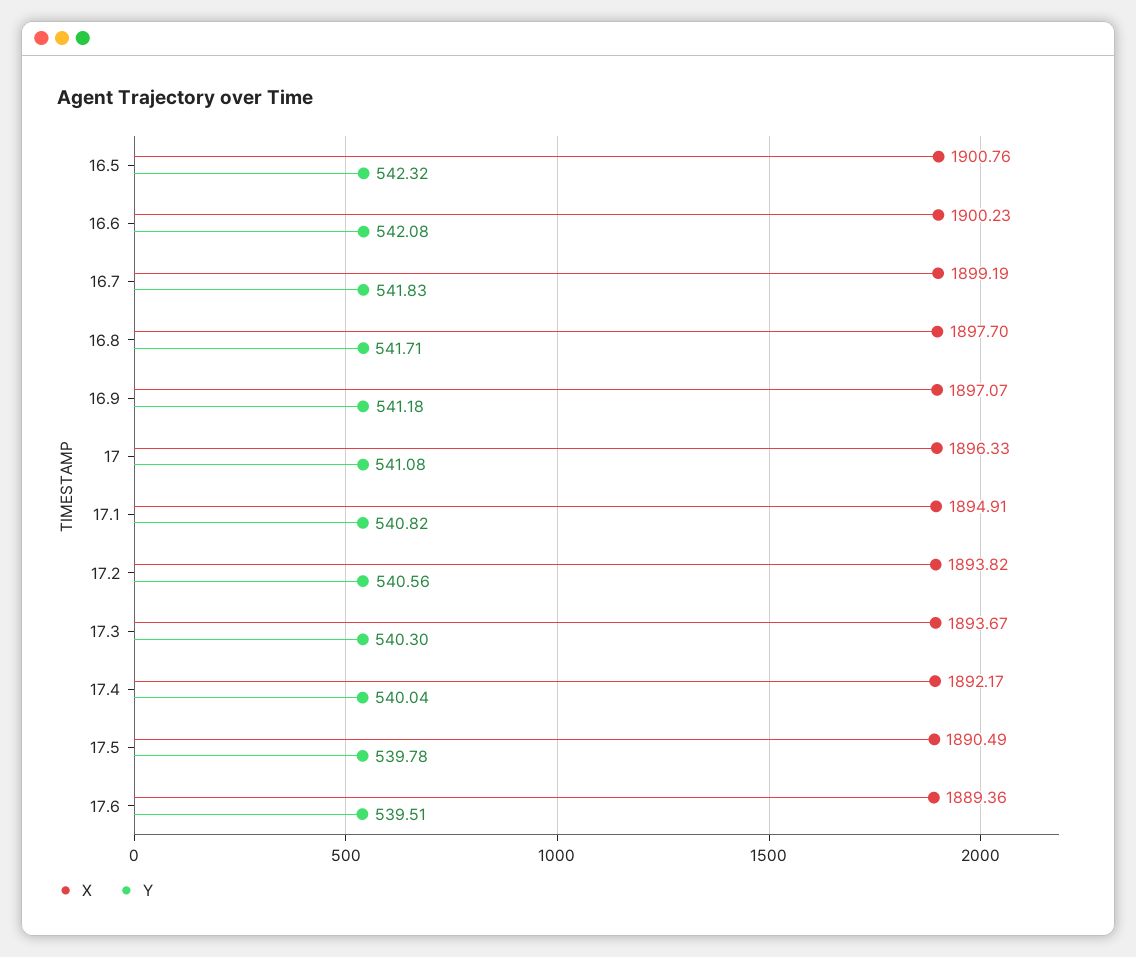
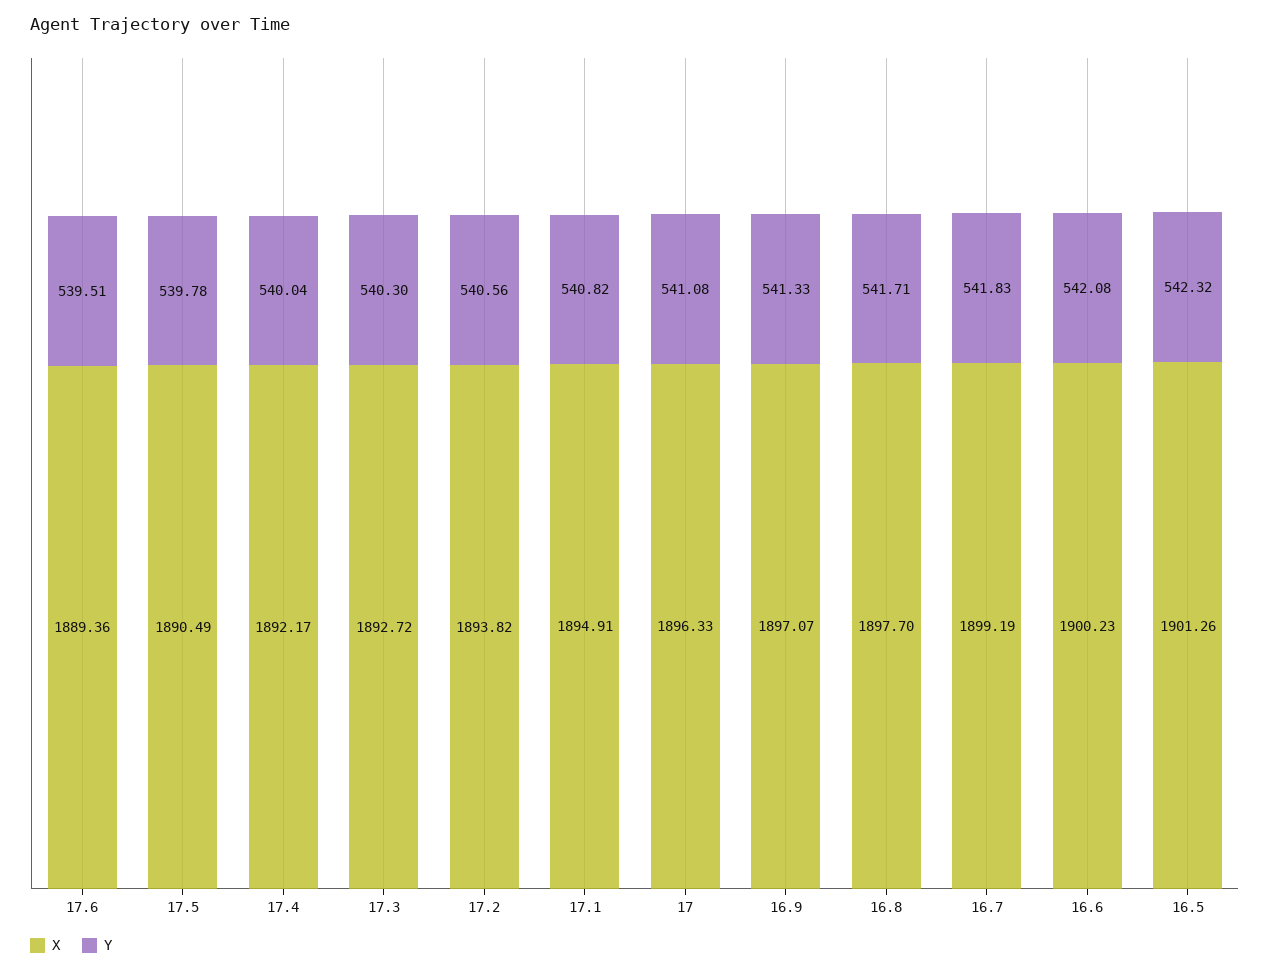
X, 16.5: 1900.76 -> 1901.26
Y, 16.9: 541.18 -> 541.33
X, 17.3: 1893.67 -> 1892.72

